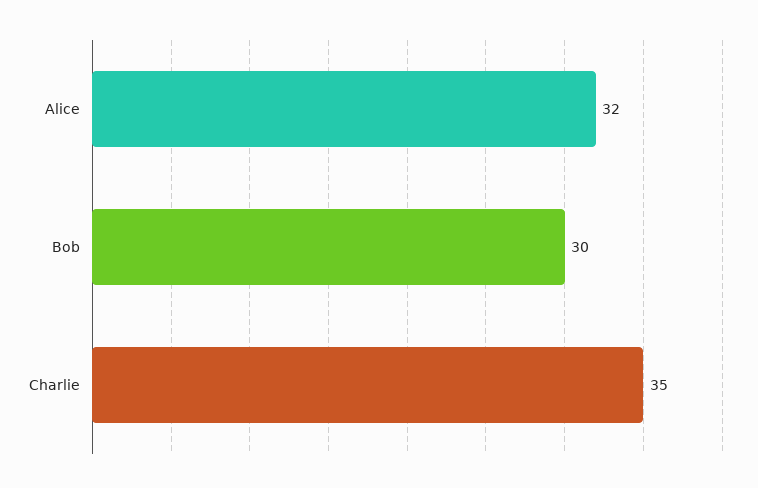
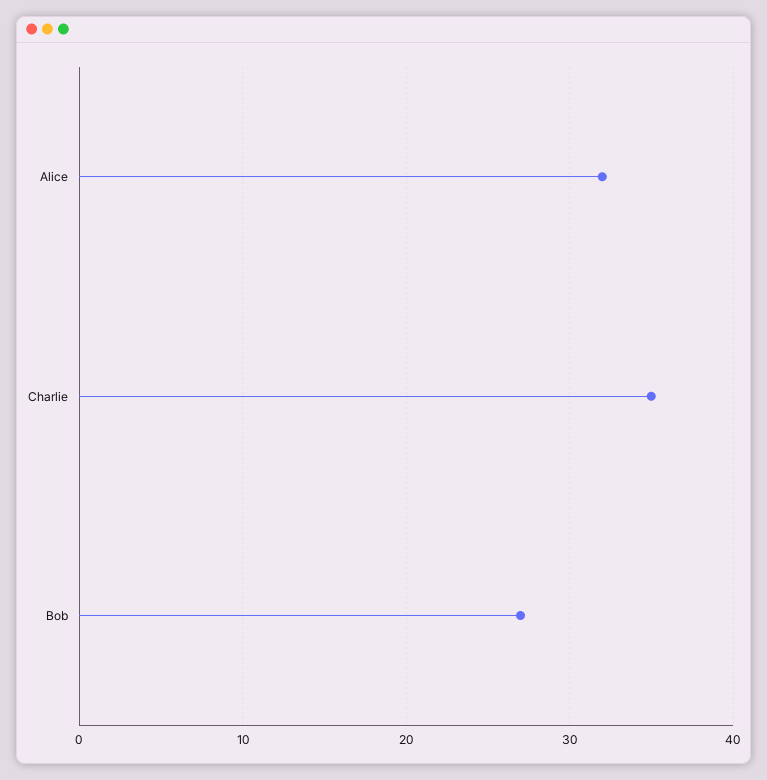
Bob: 30 -> 27

